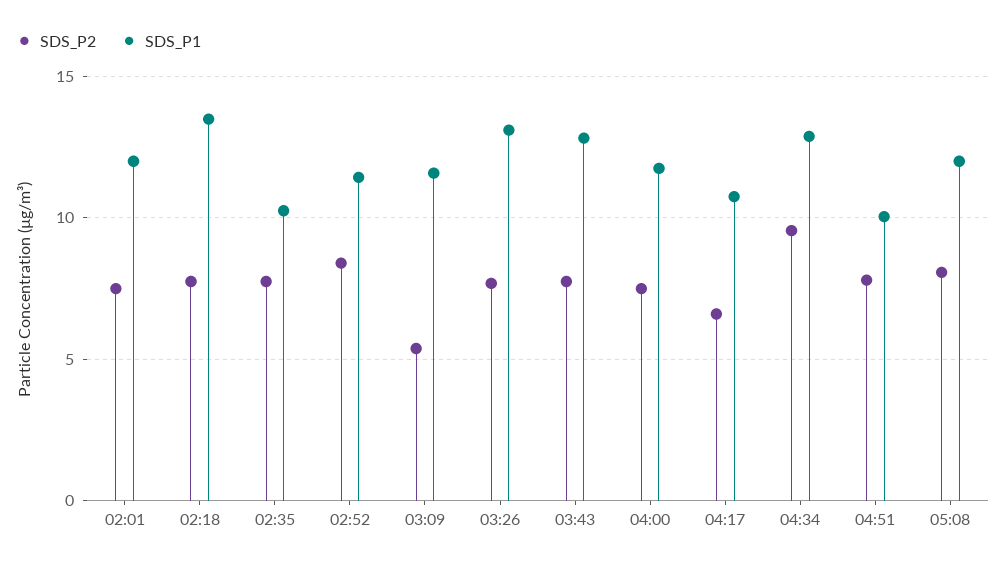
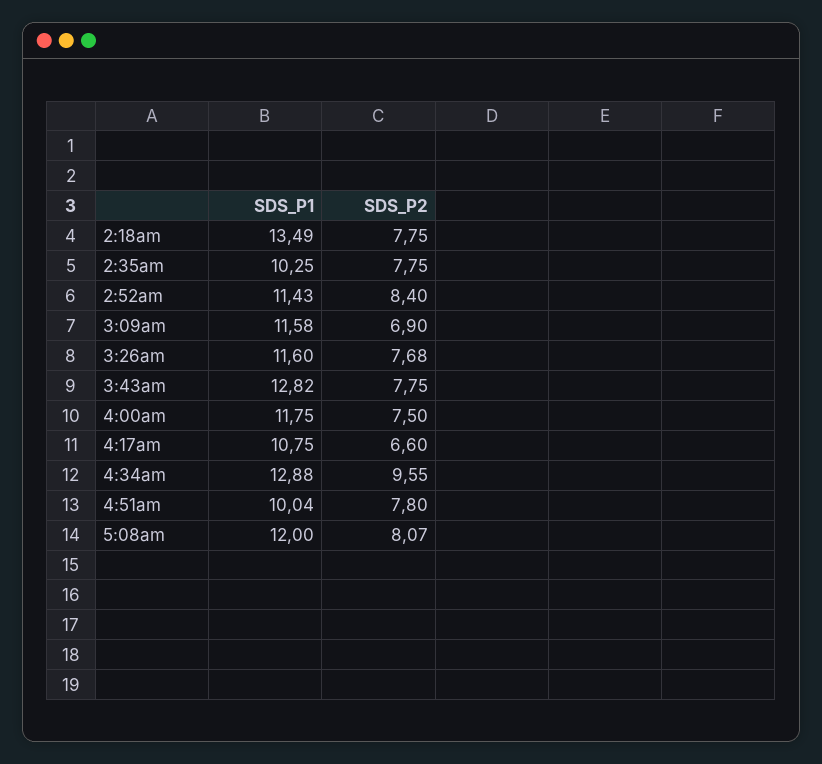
SDS_P2, 02:01: 7.5 -> none
SDS_P1, 02:01: 12 -> none
SDS_P2, 03:09: 5.5 -> 6.9
SDS_P1, 03:26: 13 -> 11.6

